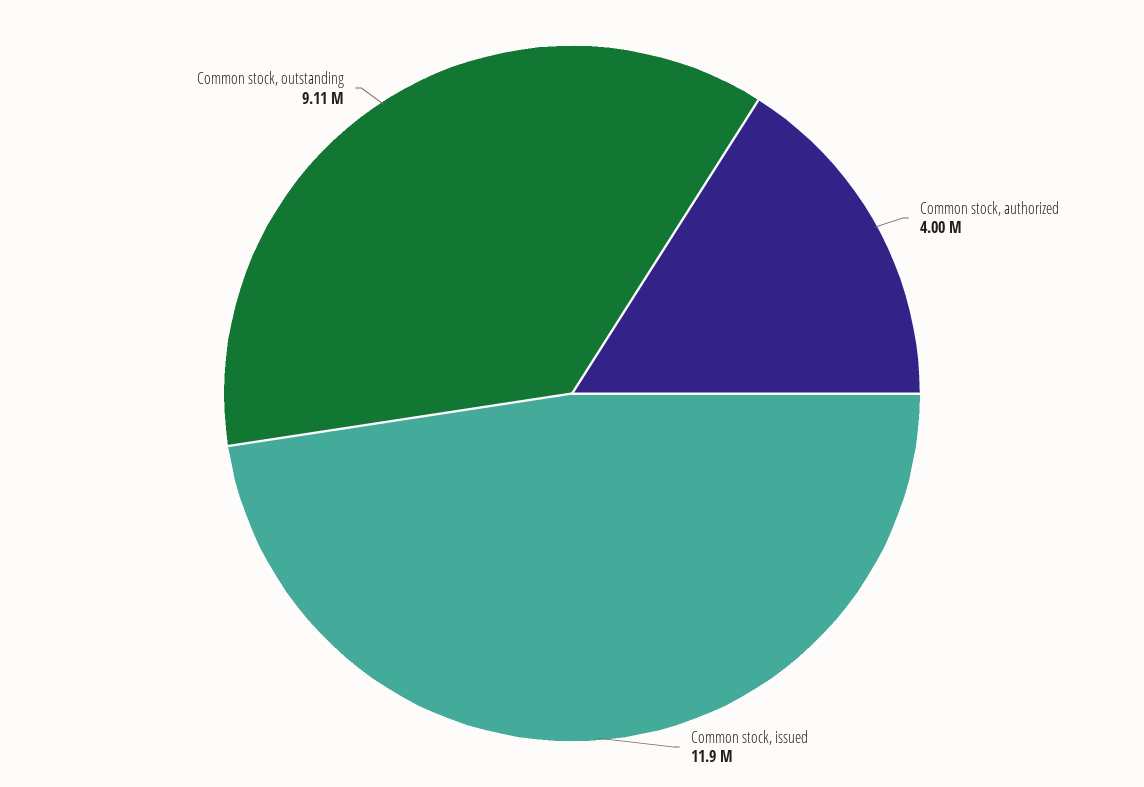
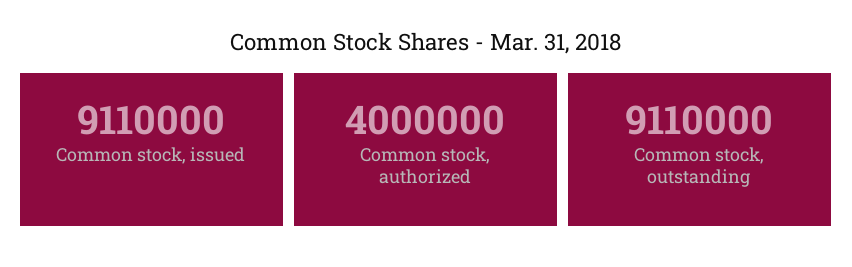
Common stock, issued: 11900000 -> 9110000

